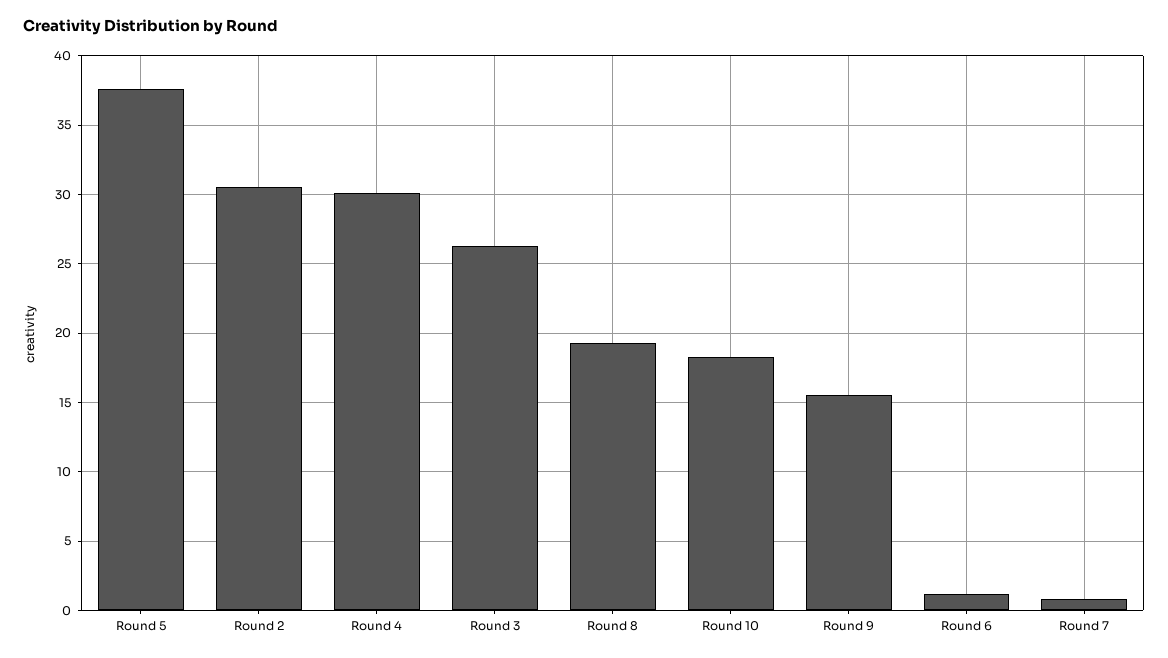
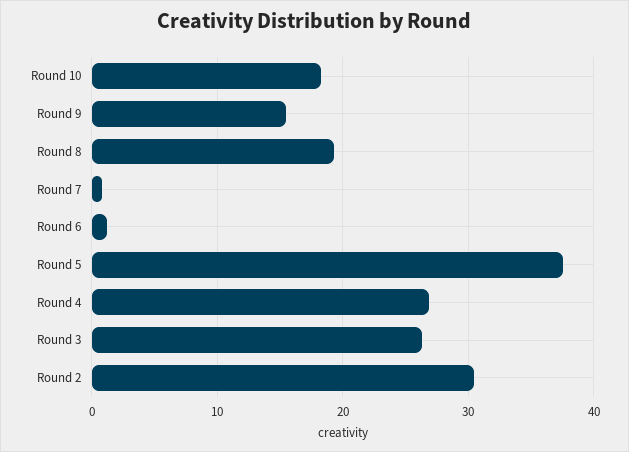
Round 4: 30 -> 27

